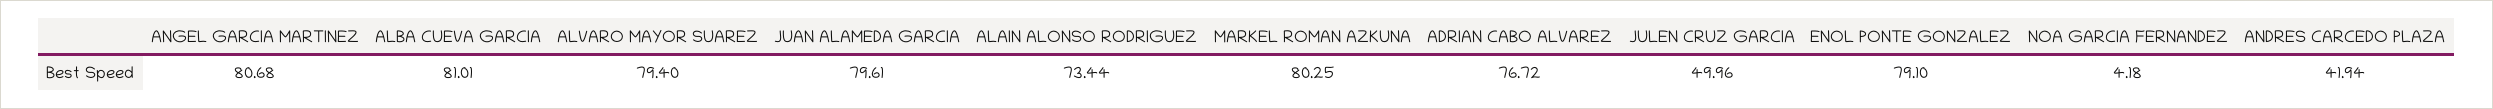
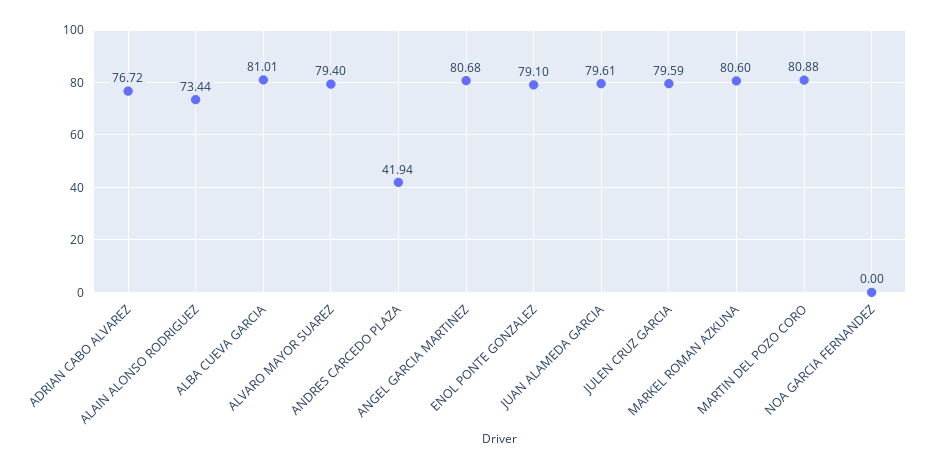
MARKEL ROMAN AZKUNA: 80.25 -> 80.6
JULEN CRUZ GARCIA: 49.96 -> 79.59
NOA GARCIA FERNANDEZ: 4.18 -> 0
MARTIN DEL POZO CORO: none -> 80.88

